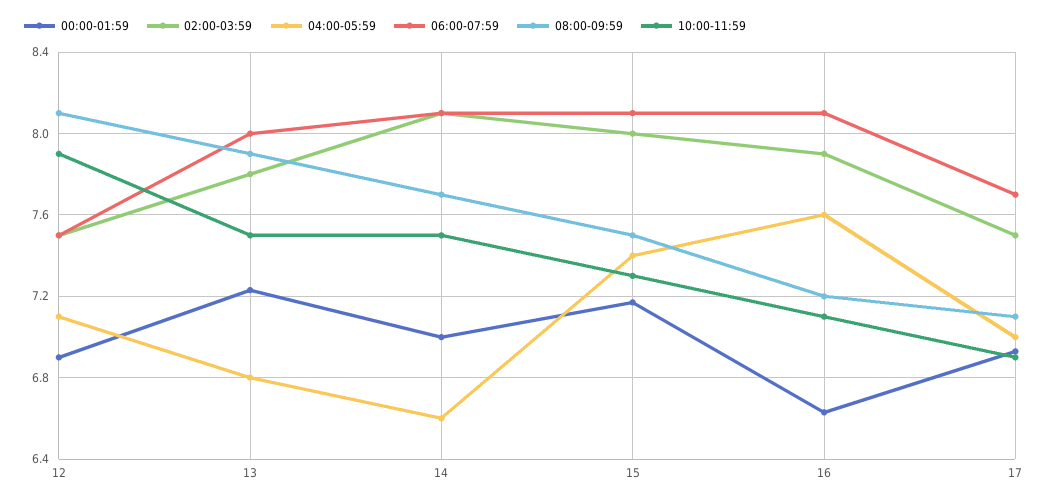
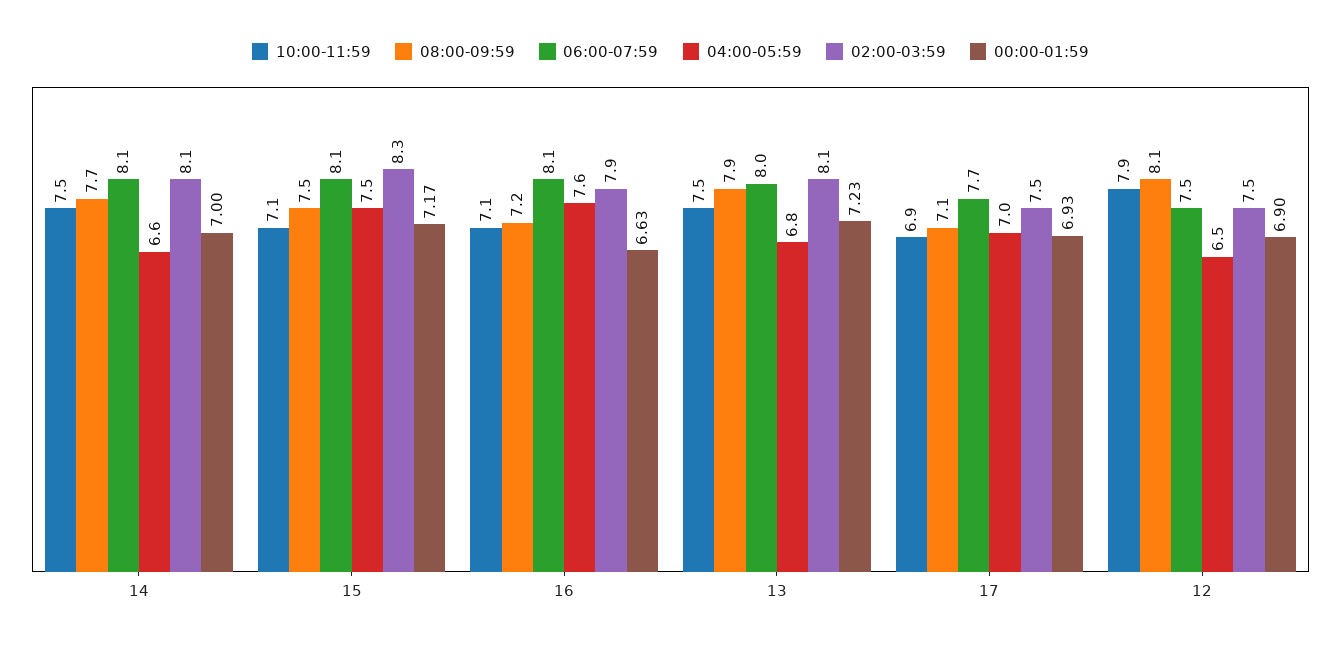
04:00-05:59, 12: 7.1 -> 6.5
02:00-03:59, 13: 7.8 -> 8.1
02:00-03:59, 15: 8 -> 8.3
04:00-05:59, 15: 7.4 -> 7.5
10:00-11:59, 15: 7.3 -> 7.1

